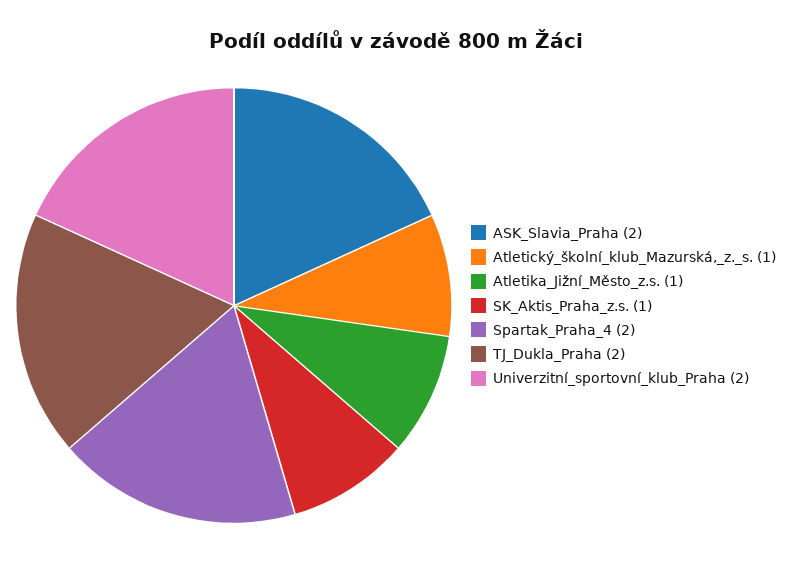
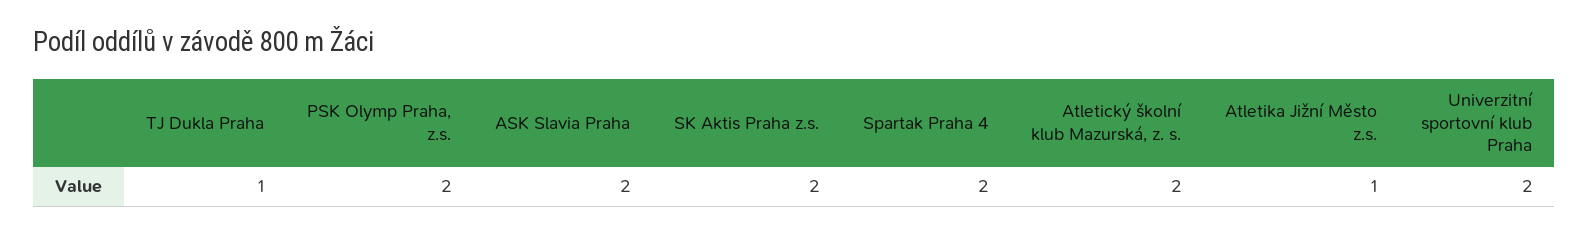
Atletický_školní_klub_Mazurská,_z._s.: 1 -> 2
SK_Aktis_Praha_z.s.: 1 -> 2
TJ_Dukla_Praha: 2 -> 1
PSK Olymp Praha, z.s.: none -> 2

